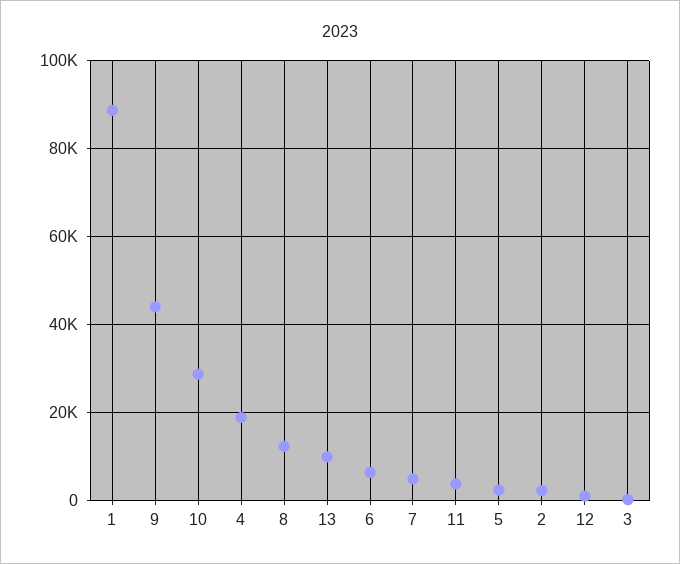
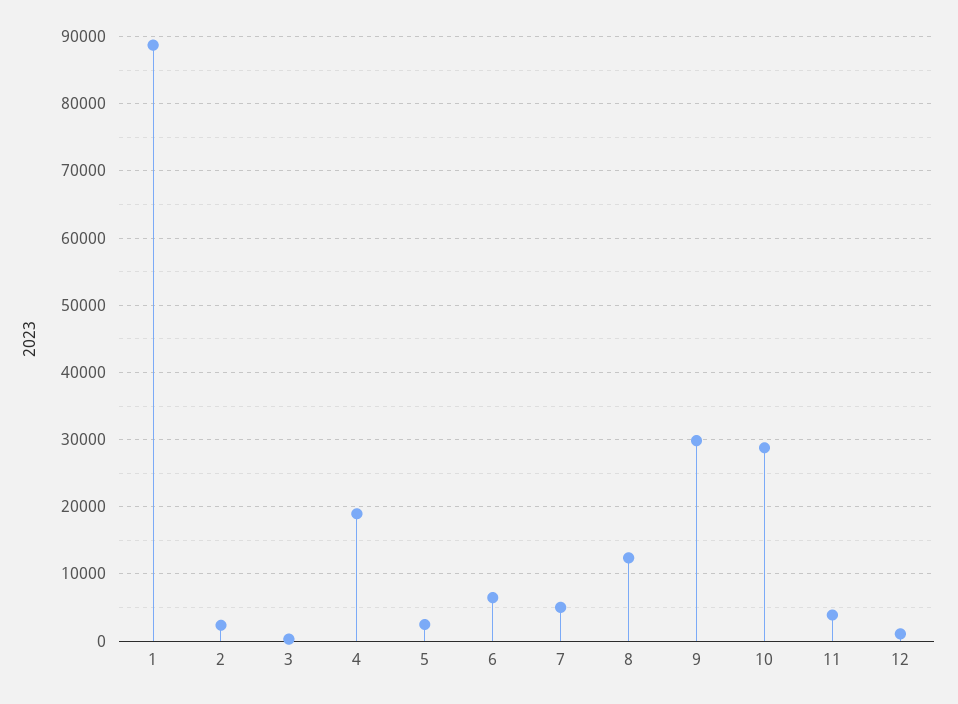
9: 44000 -> 30000
13: 10000 -> none

